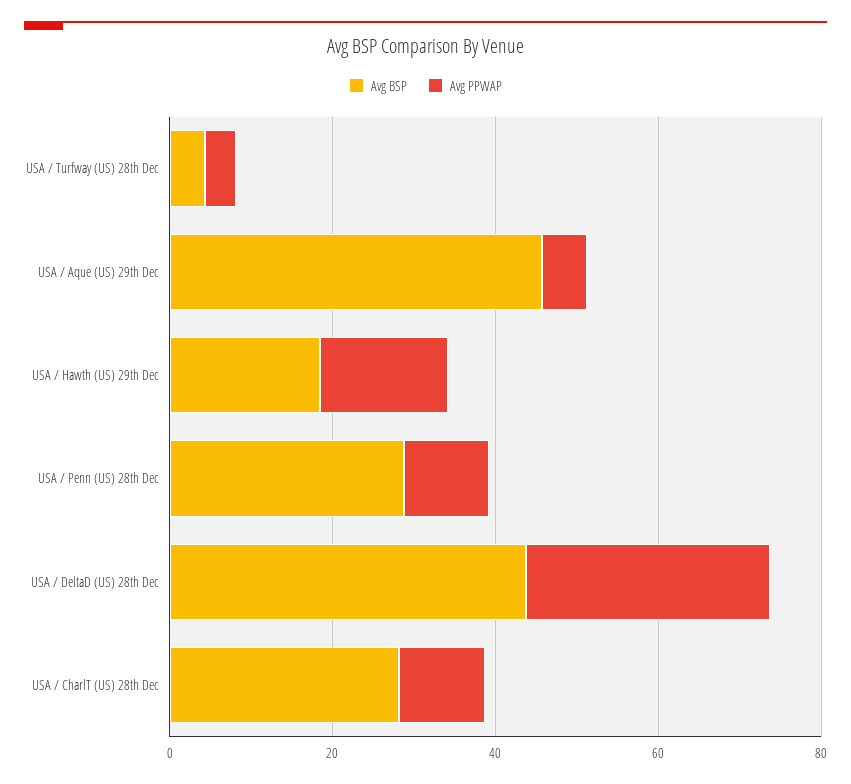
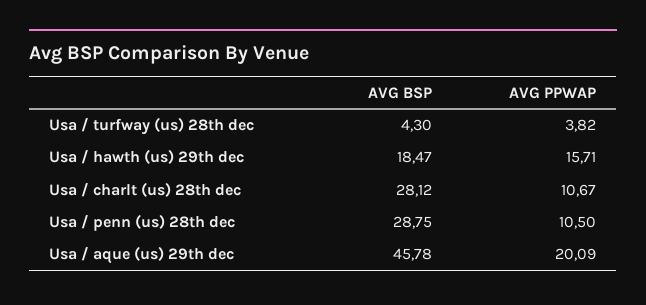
Avg PPWAP, USA / Aque (US) 29th Dec: 5 -> 20.09
Avg BSP, USA / DeltaD (US) 28th Dec: 45 -> none
Avg PPWAP, USA / DeltaD (US) 28th Dec: 30 -> none

